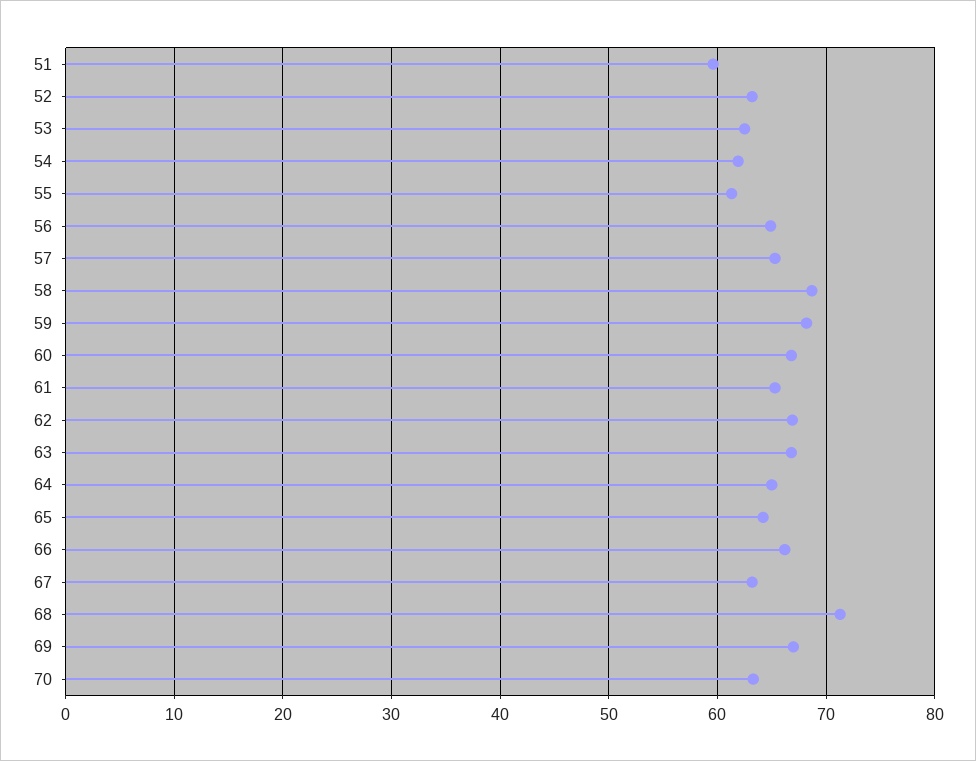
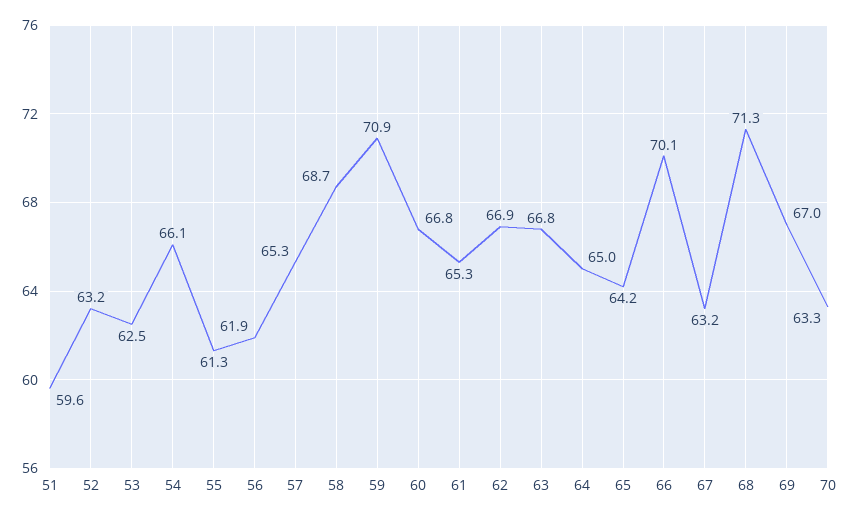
54: 62 -> 66.1
56: 65 -> 61.9
59: 68 -> 70.9
66: 66 -> 70.1

